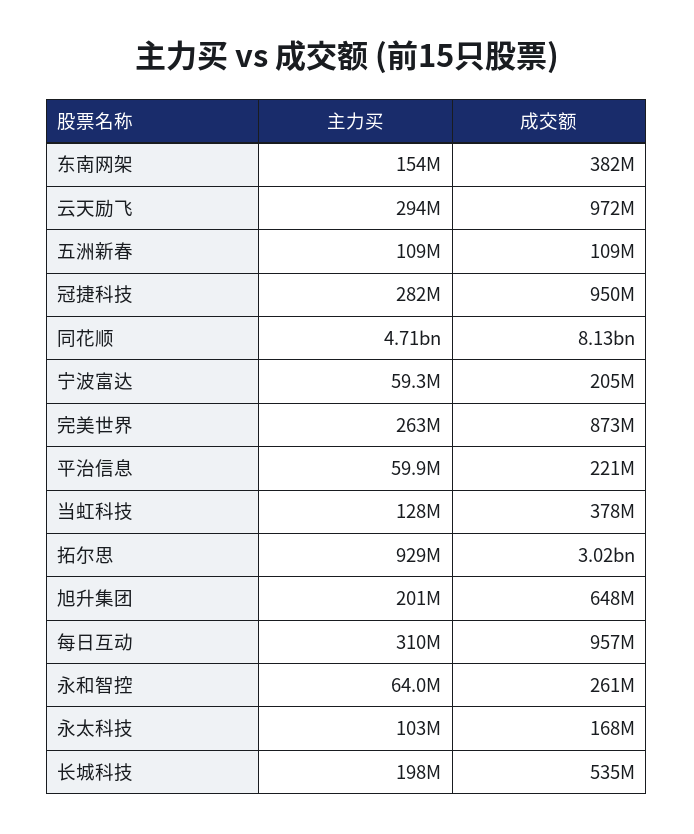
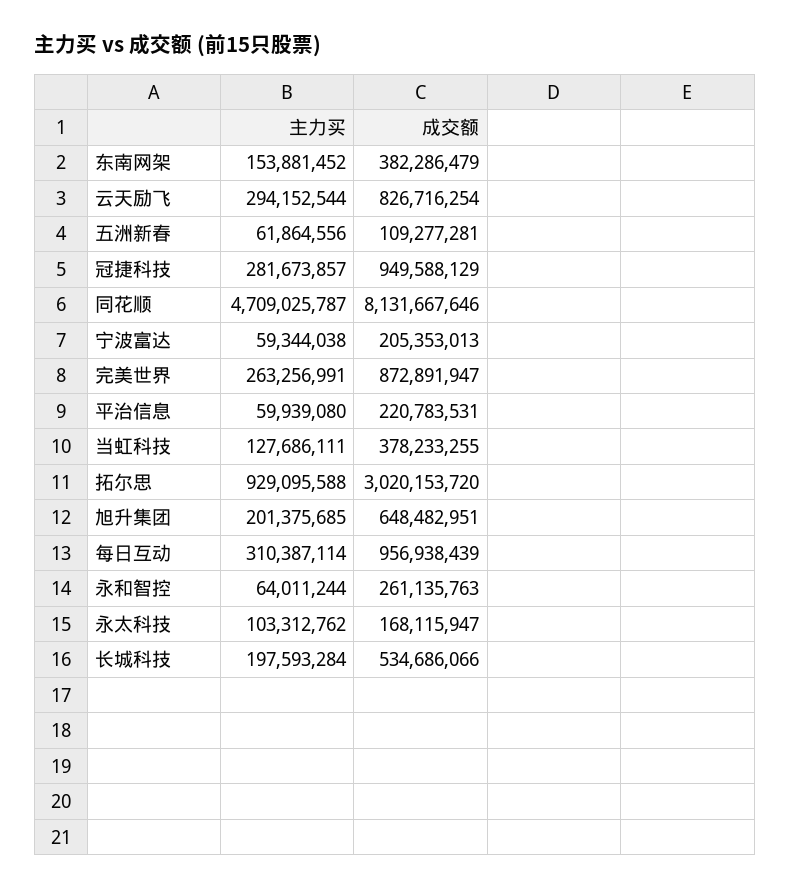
成交额, 云天励飞: 972000000 -> 826716254
主力买, 五洲新春: 109000000 -> 61864556

